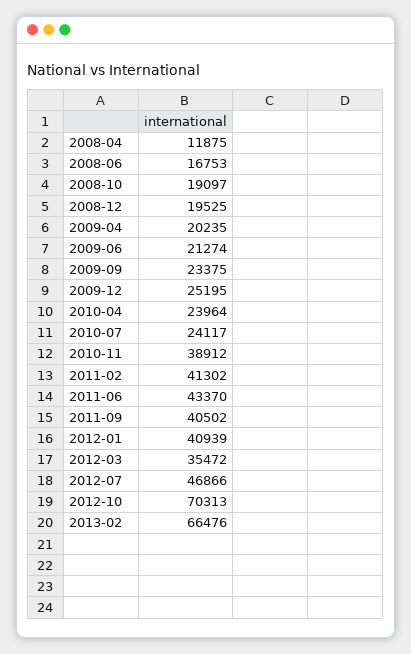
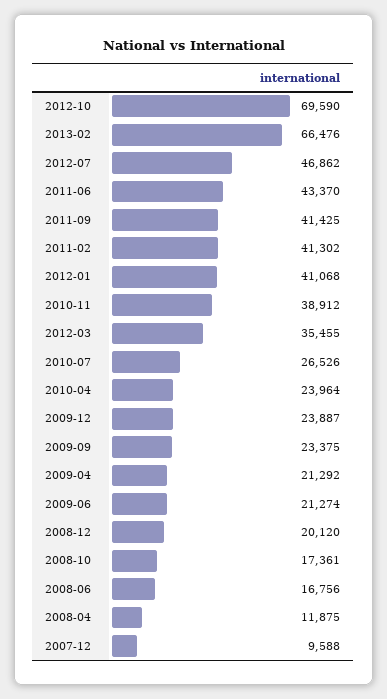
2008-06: 16753 -> 16756
2008-10: 19097 -> 17361
2008-12: 19525 -> 20120
2009-04: 20235 -> 21292
2009-12: 25195 -> 23887
2010-07: 24117 -> 26526
2011-09: 40502 -> 41425
2012-01: 40939 -> 41068
2012-03: 35472 -> 35455
2012-07: 46866 -> 46862
2012-10: 70313 -> 69590
2007-12: none -> 9588

